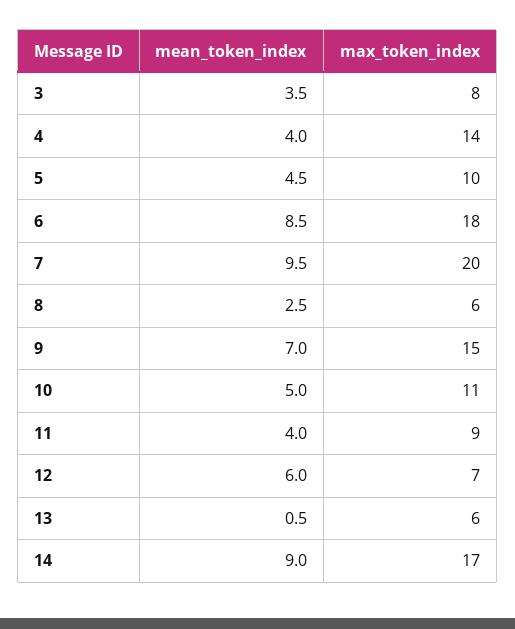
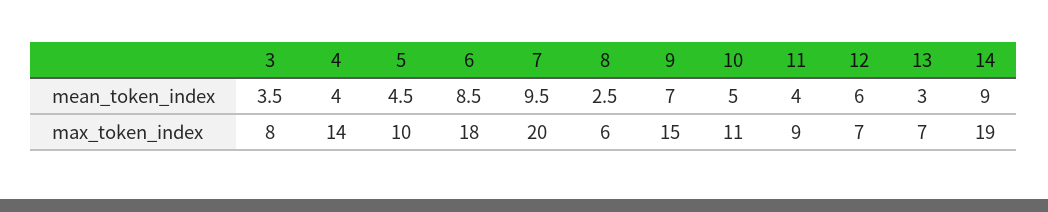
mean_token_index, 13: 0.5 -> 3
max_token_index, 13: 6 -> 7
max_token_index, 14: 17 -> 19

